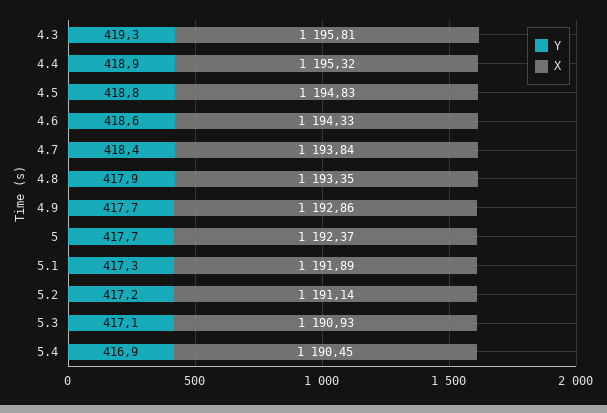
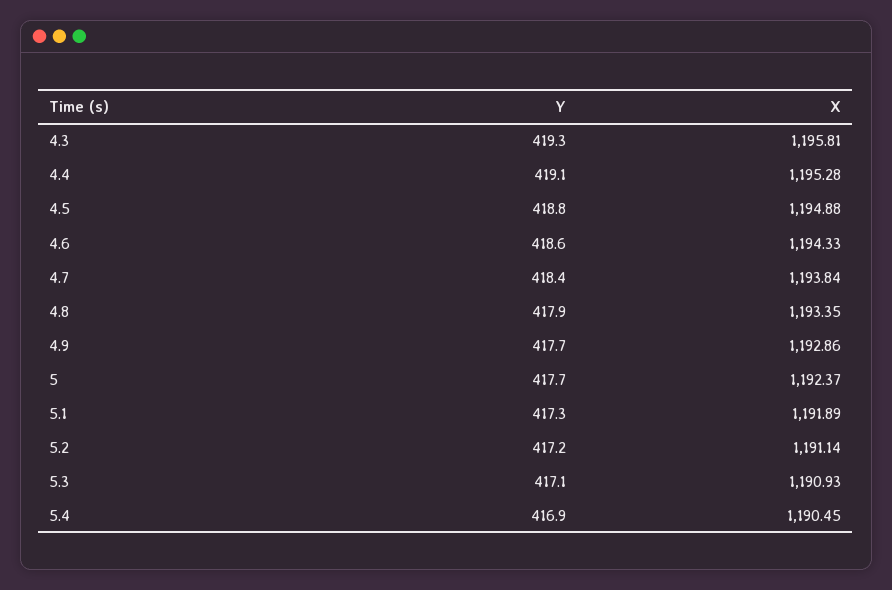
Y, 4.4: 418.9 -> 419.1
X, 4.4: 1195.32 -> 1195.28
X, 4.5: 1194.83 -> 1194.88

